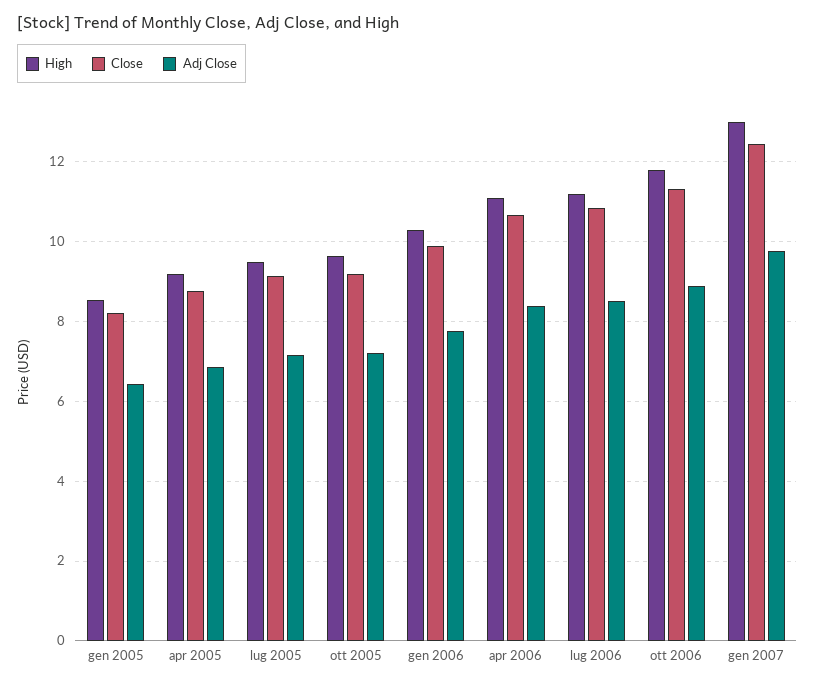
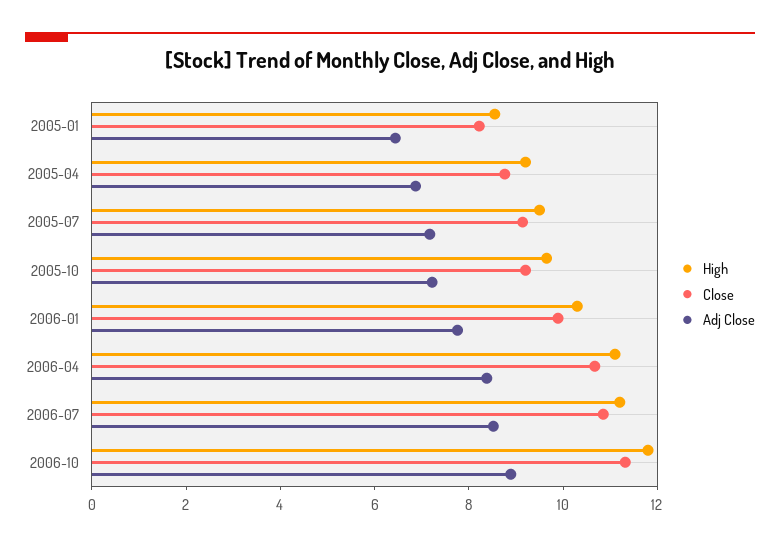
High, gen 2007: 13 -> none
Close, gen 2007: 12.4 -> none
Adj Close, gen 2007: 9.8 -> none

